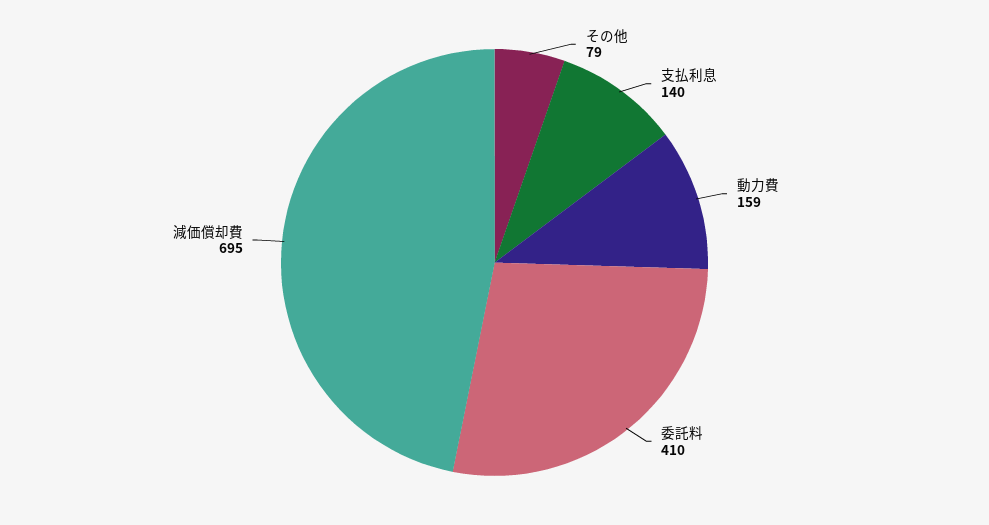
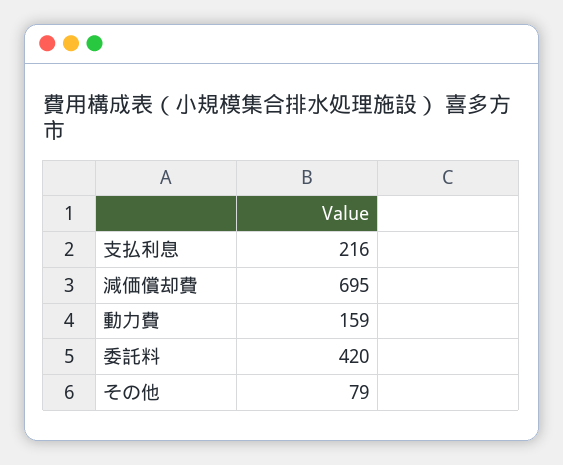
支払利息: 140 -> 216
委託料: 410 -> 420

